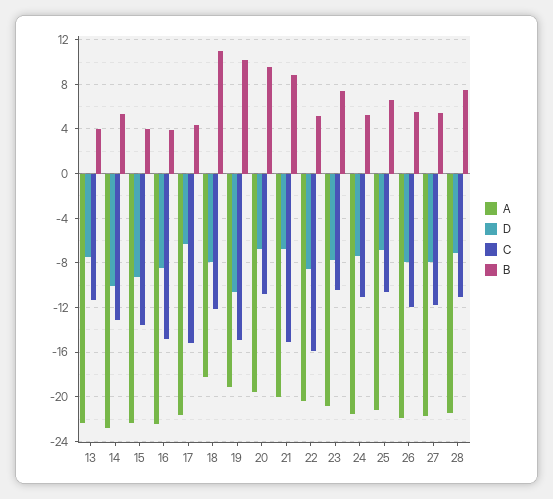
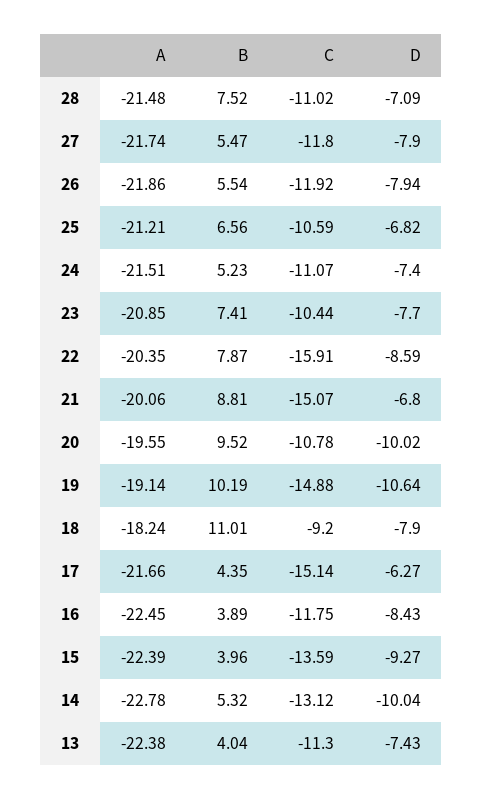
C, 16: -15 -> -11.75
C, 18: -12 -> -9.2
D, 20: -7 -> -10.02
B, 22: 5 -> 7.87

